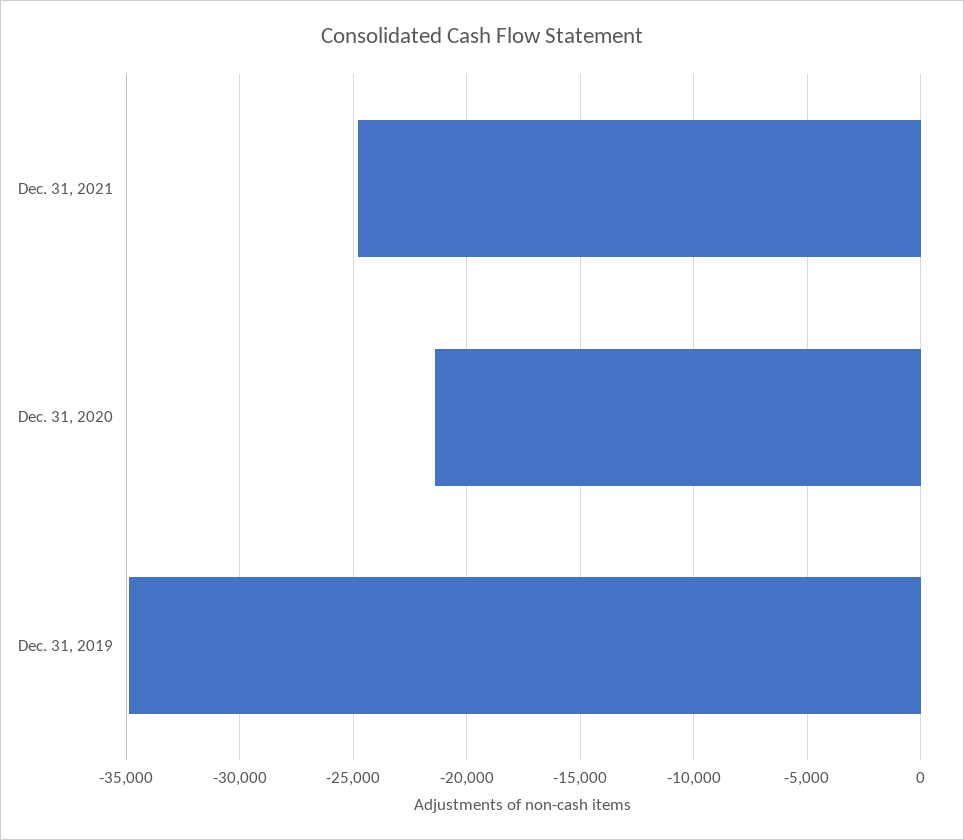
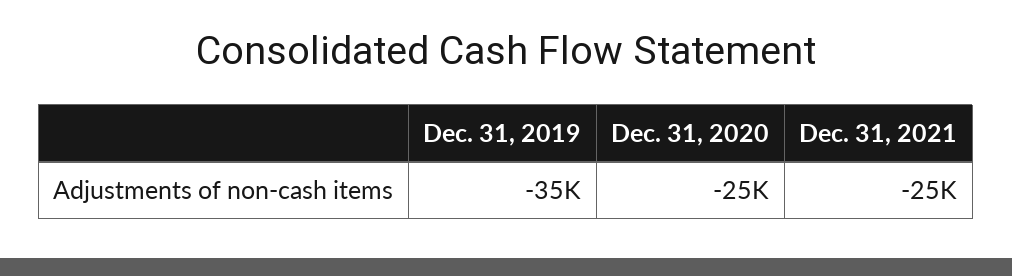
Dec. 31, 2020: -21500 -> -25000

